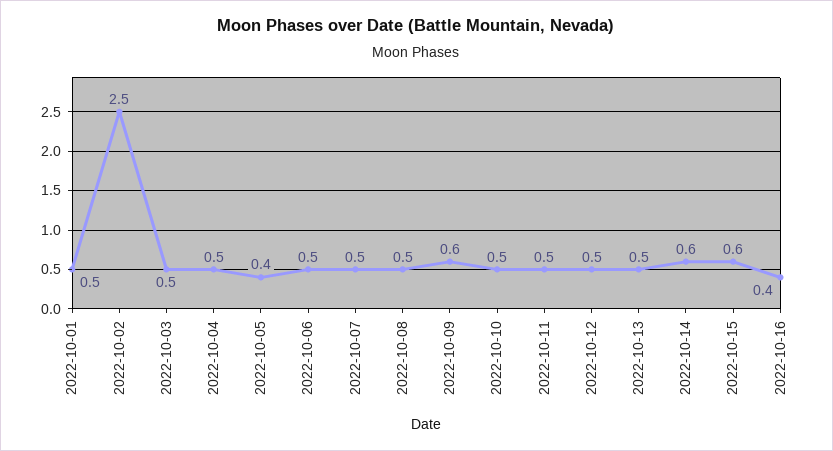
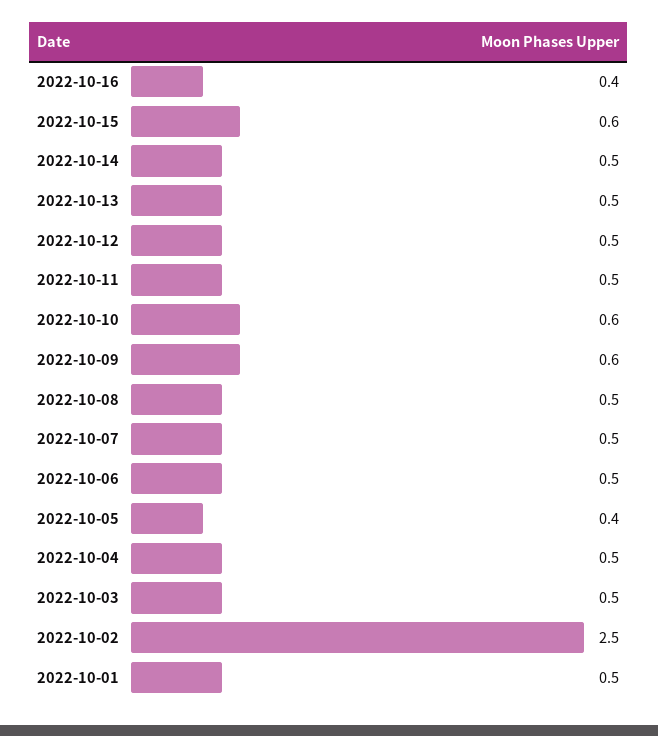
2022-10-10: 0.5 -> 0.6
2022-10-14: 0.6 -> 0.5

